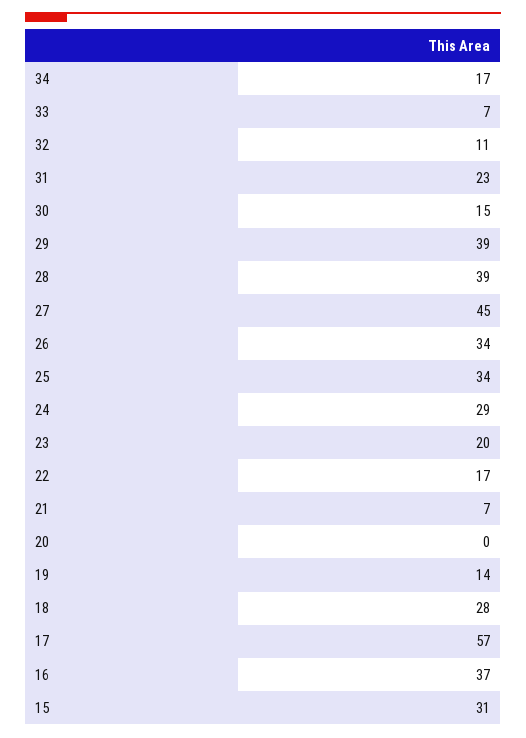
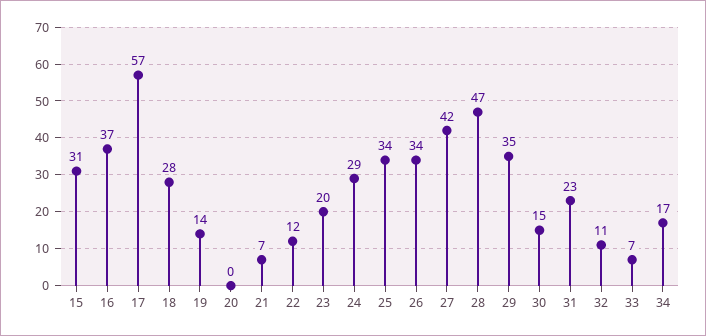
29: 39 -> 35
28: 39 -> 47
27: 45 -> 42
22: 17 -> 12

